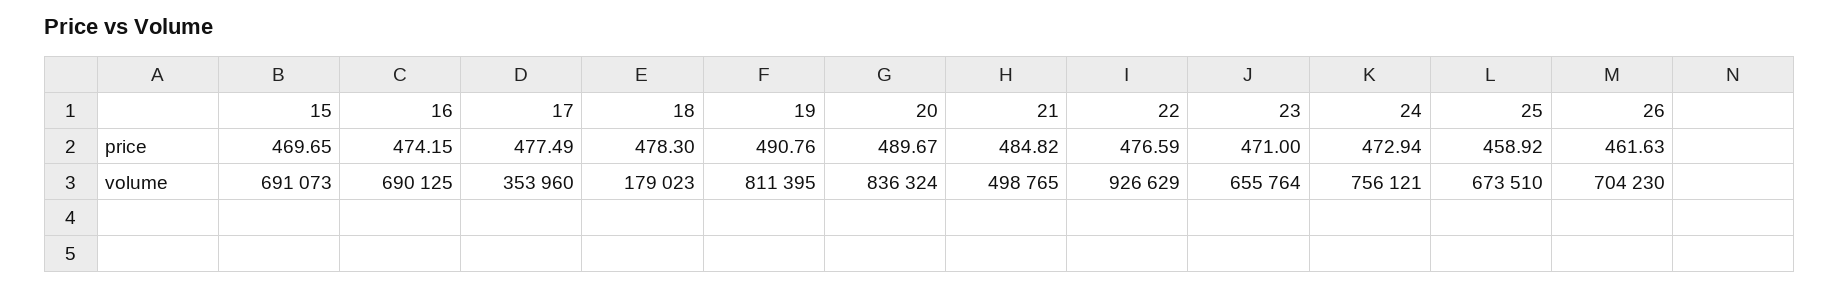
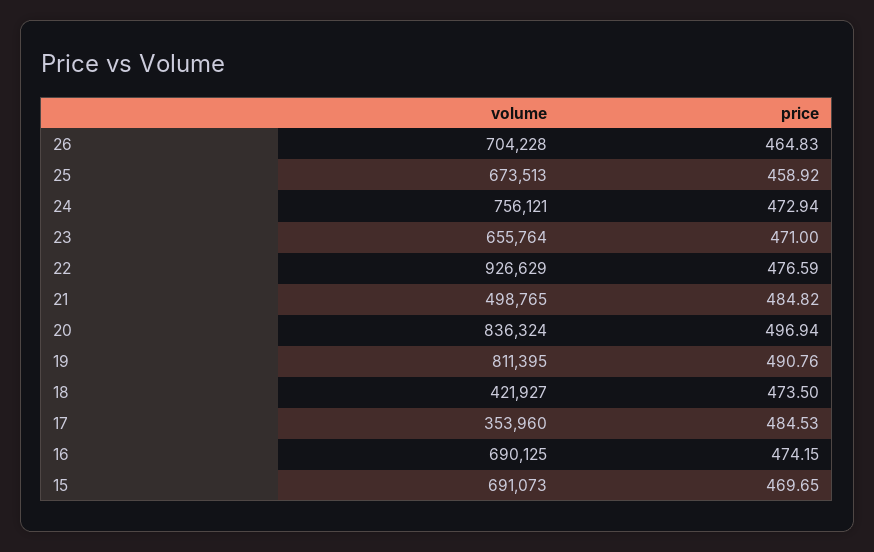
17, price: 477.49 -> 484.53
18, price: 478.3 -> 473.5
20, price: 489.67 -> 496.94
26, price: 461.63 -> 464.83
18, volume: 179023 -> 421927
25, volume: 673510 -> 673513
26, volume: 704230 -> 704228

